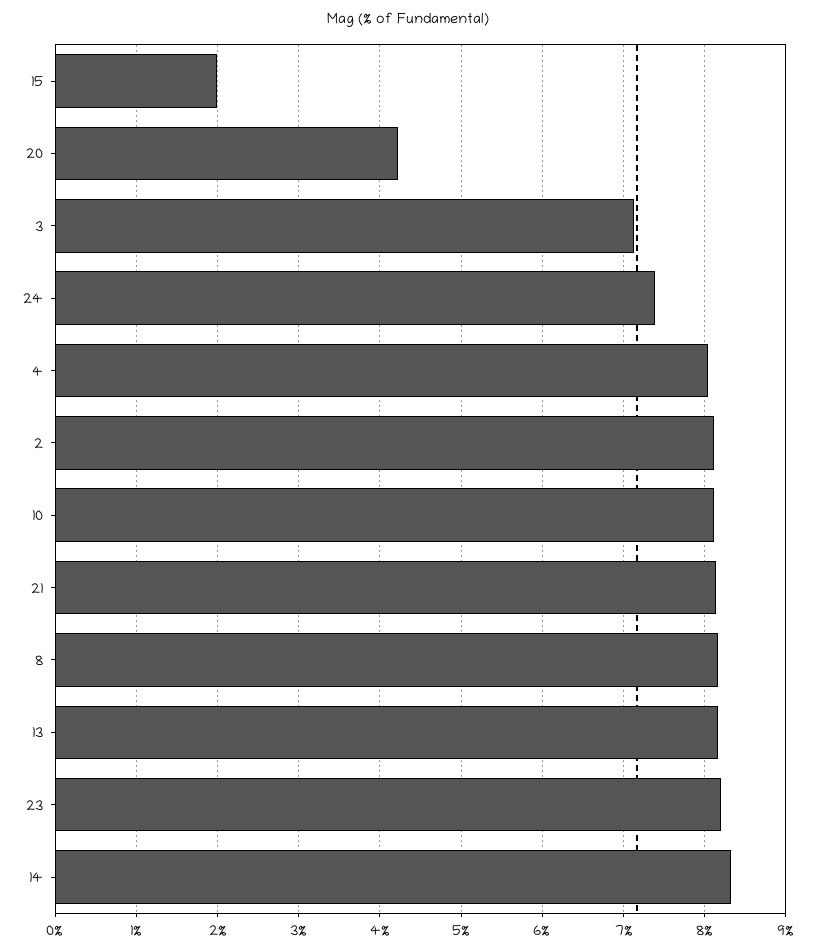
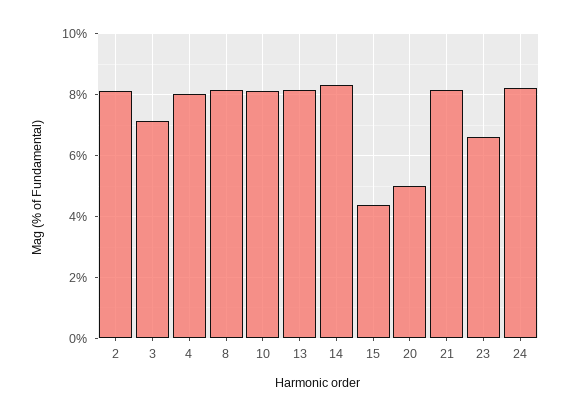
15: 2 -> 4.4
20: 4.2 -> 5
24: 7.4 -> 8.2
23: 8.2 -> 6.6

